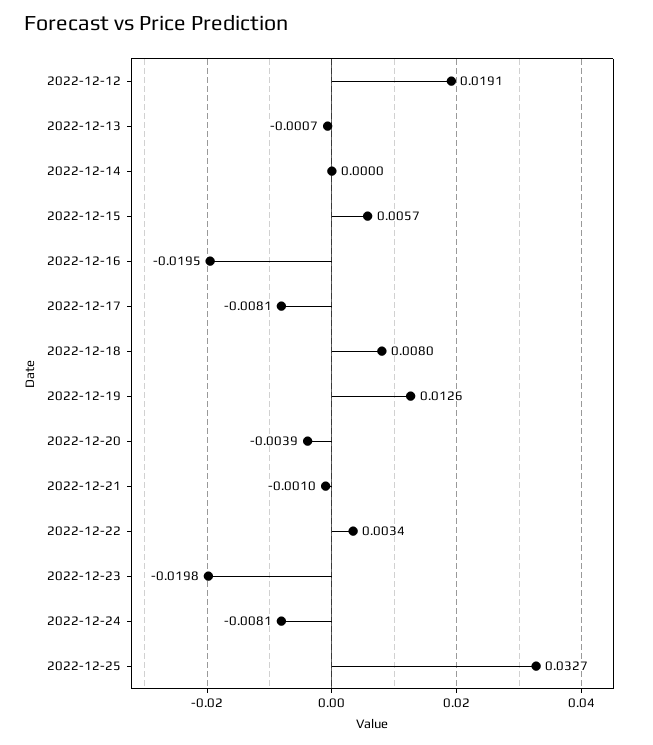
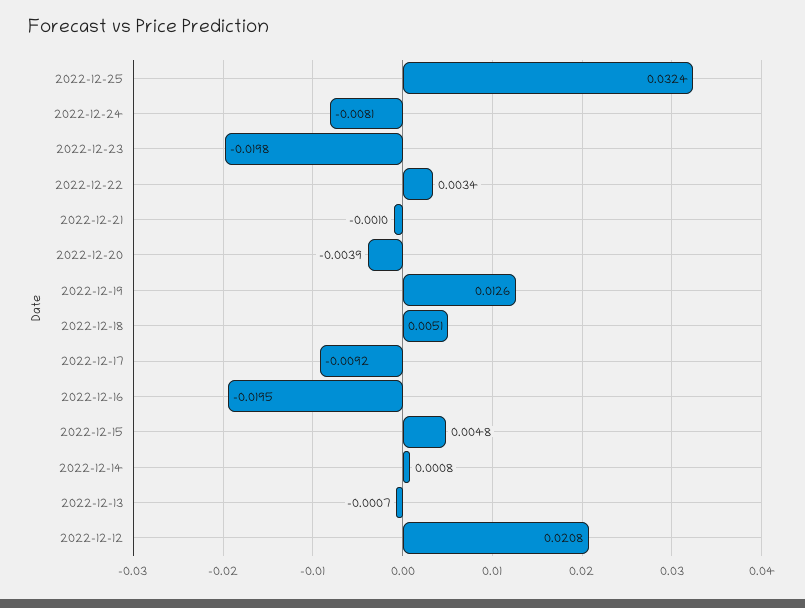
2022-12-12: 0.0191 -> 0.0208
2022-12-14: 0 -> 0.0008
2022-12-15: 0.0057 -> 0.0048
2022-12-17: -0.0081 -> -0.0092
2022-12-18: 0.008 -> 0.0051
2022-12-25: 0.0327 -> 0.0324

